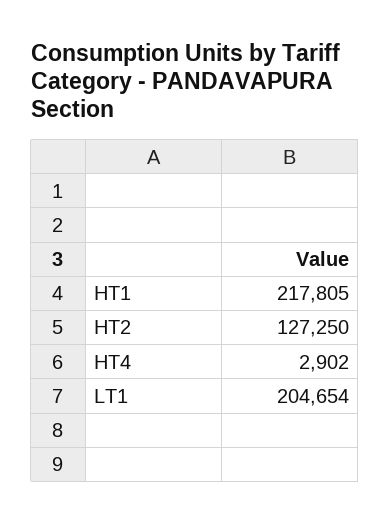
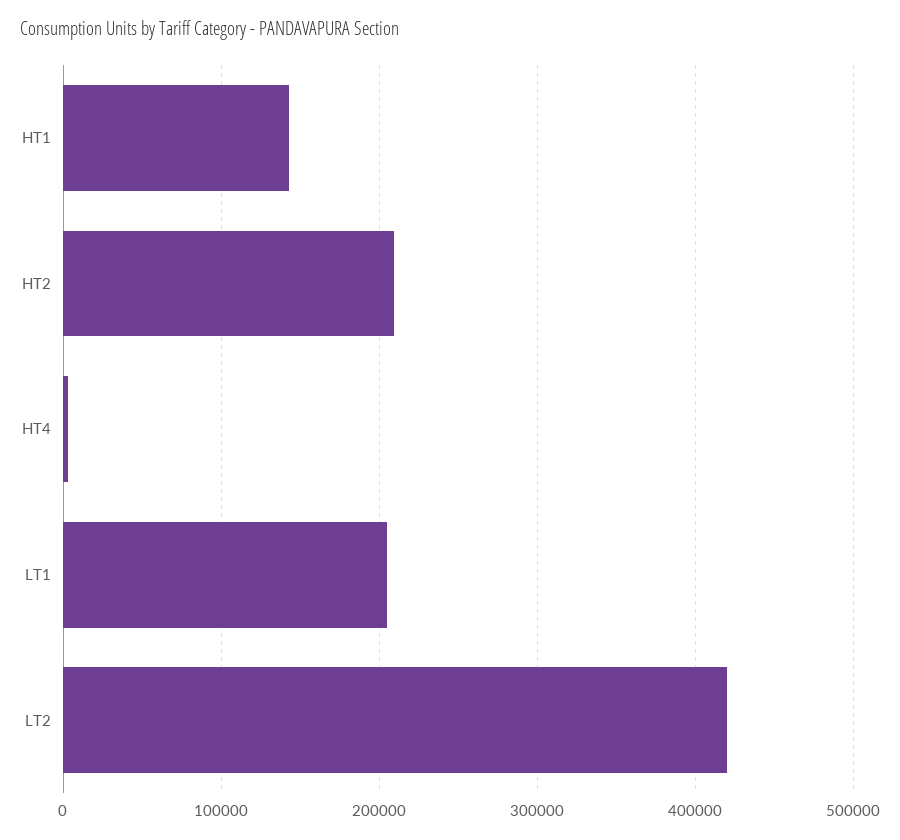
HT1: 217805 -> 140000
HT2: 127250 -> 210000
LT2: none -> 420000

